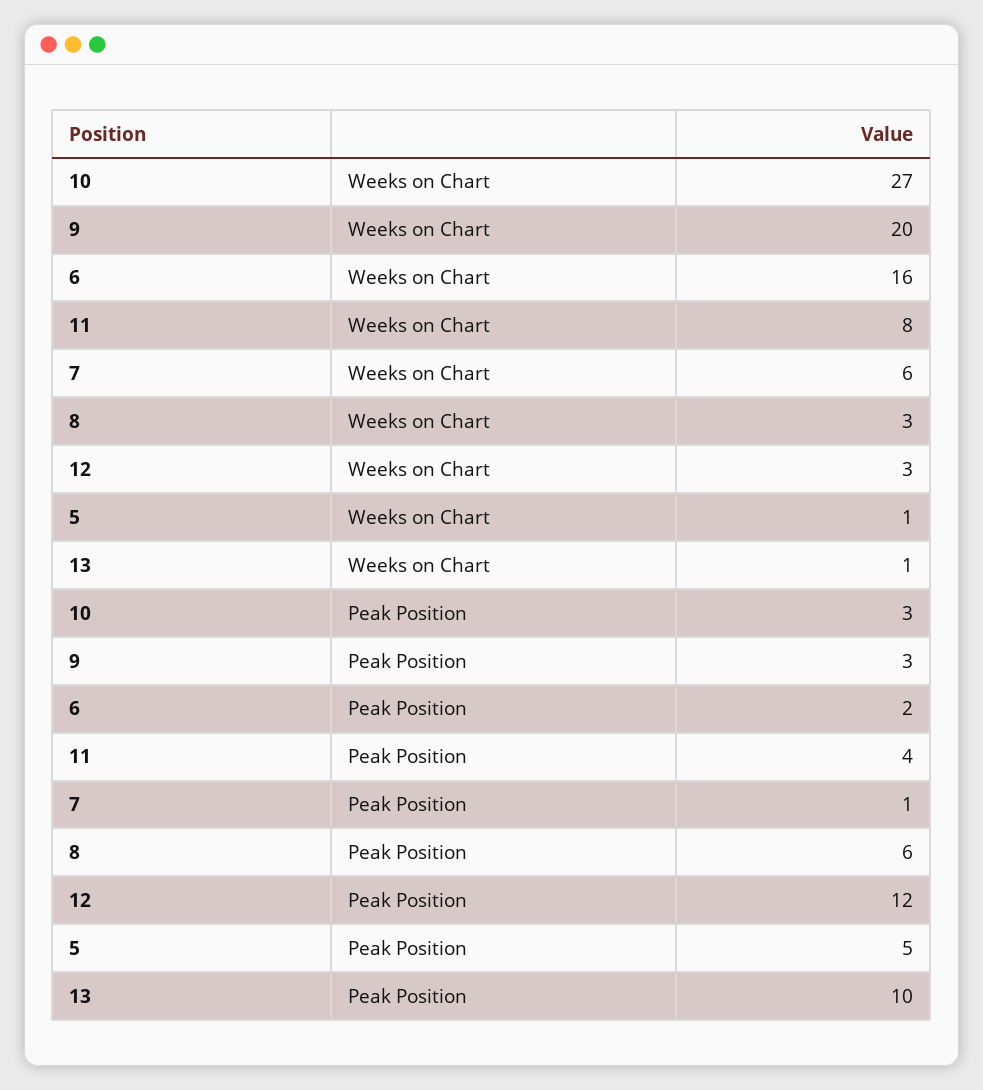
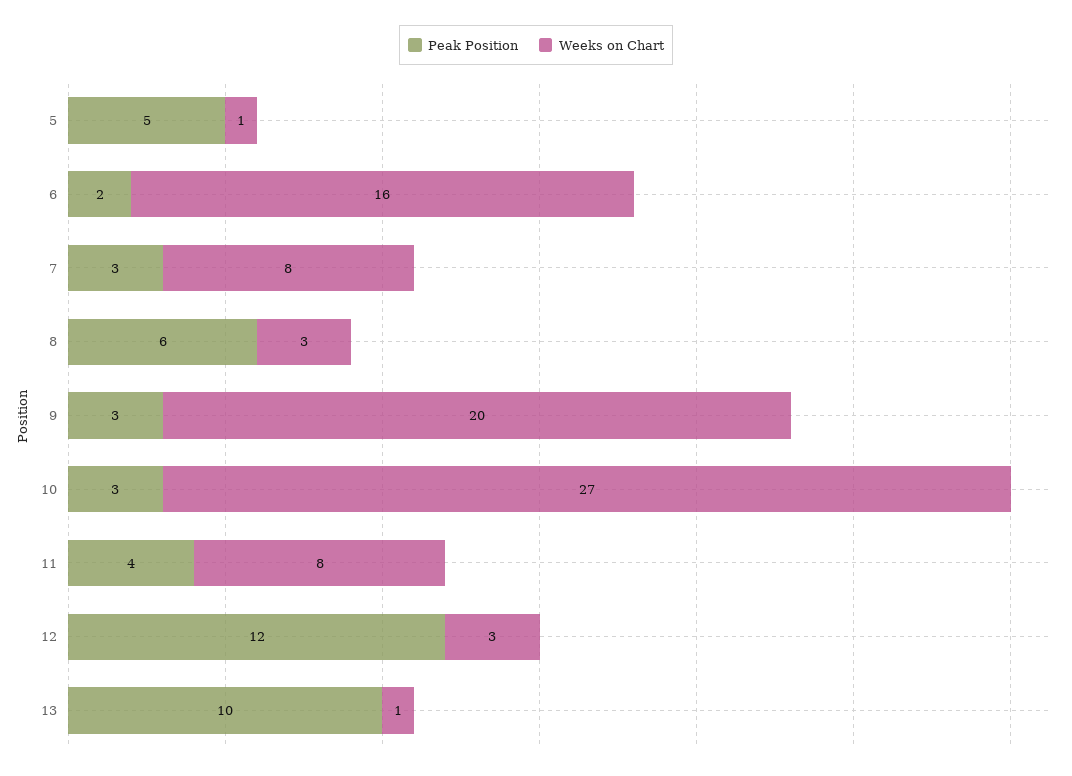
Weeks on Chart, 7: 6 -> 8
Peak Position, 7: 1 -> 3

